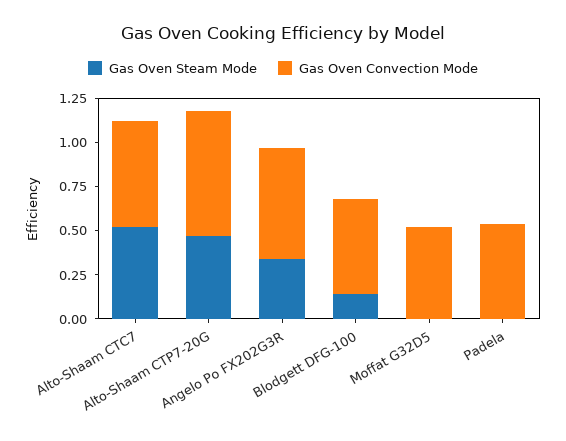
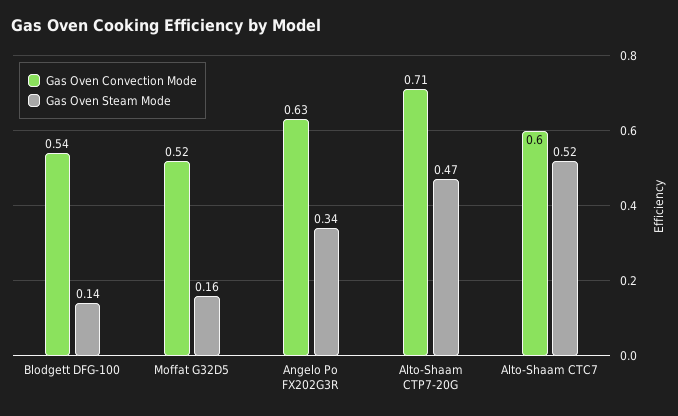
Gas Oven Steam Mode, Moffat G32D5: 0 -> 0.16
Gas Oven Steam Mode, Padela: 0 -> none
Gas Oven Convection Mode, Padela: 0.55 -> none

